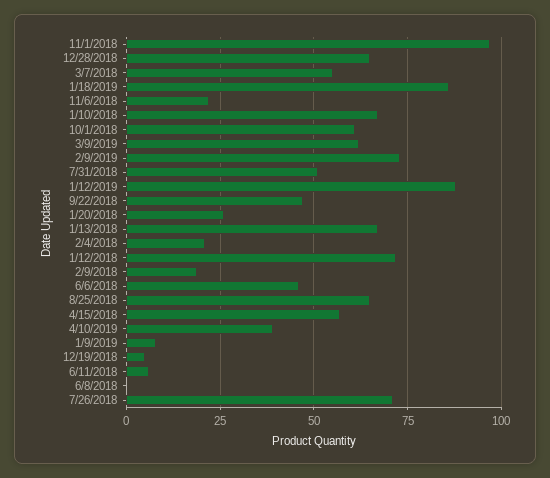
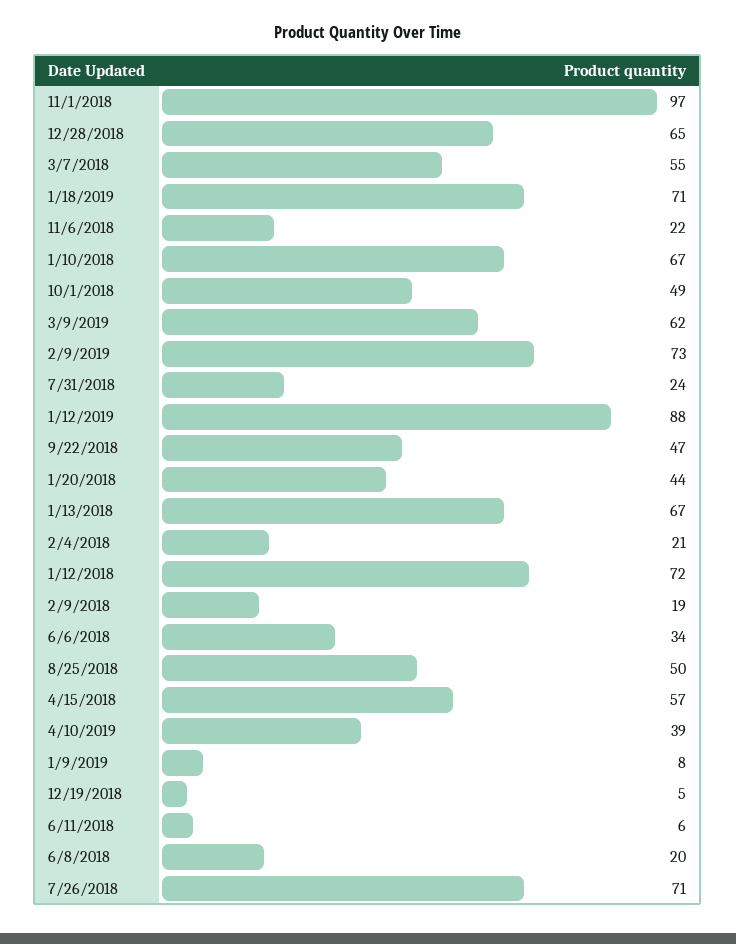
1/18/2019: 85 -> 71
10/1/2018: 60 -> 49
7/31/2018: 50 -> 24
1/20/2018: 25 -> 44
6/6/2018: 45 -> 34
8/25/2018: 65 -> 50
6/8/2018: 0 -> 20

